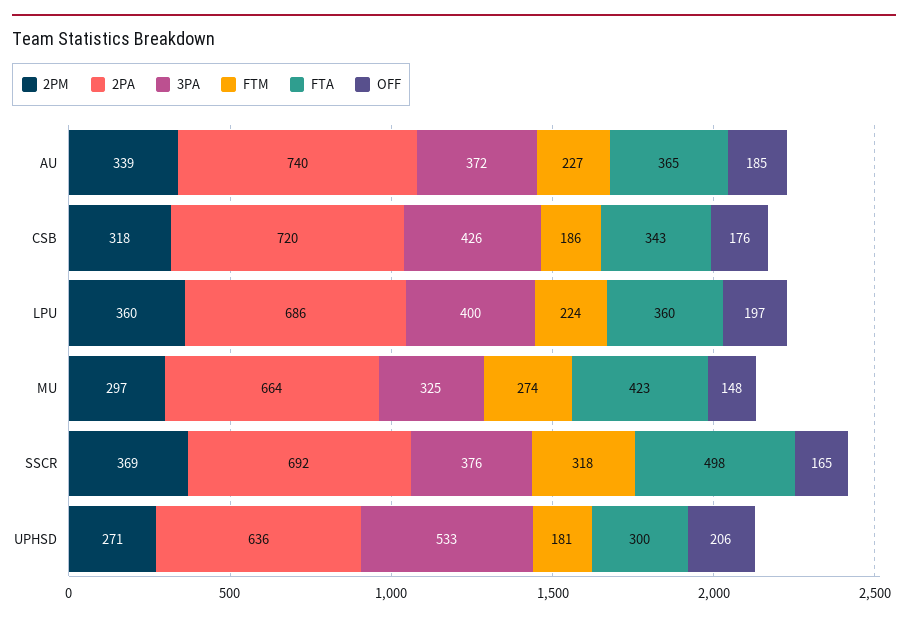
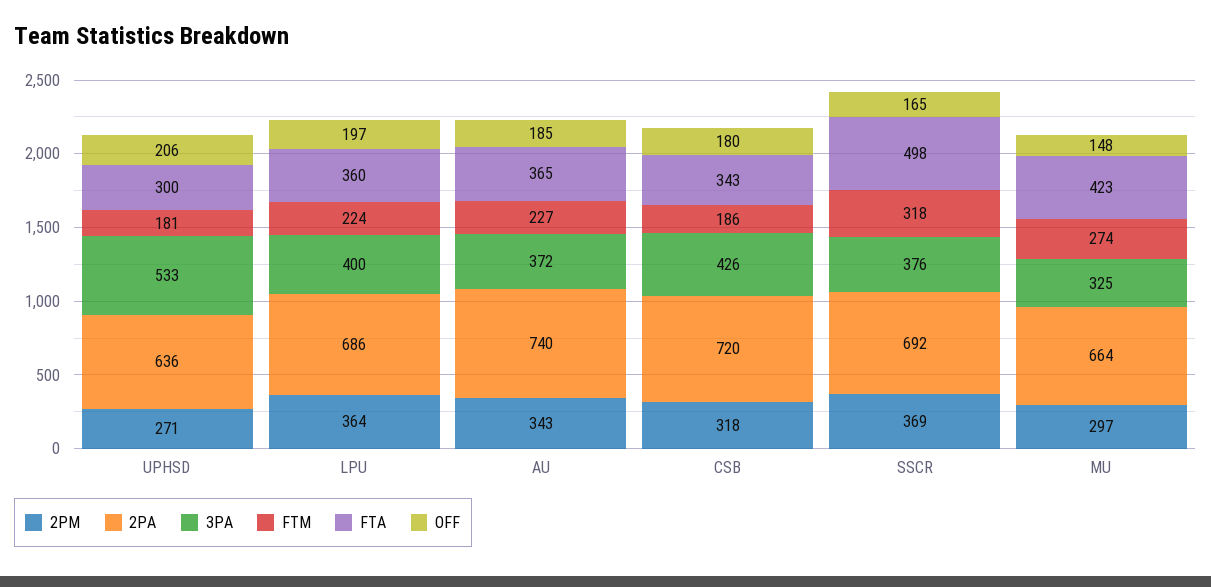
2PM, AU: 339 -> 343
OFF, CSB: 176 -> 180
2PM, LPU: 360 -> 364

